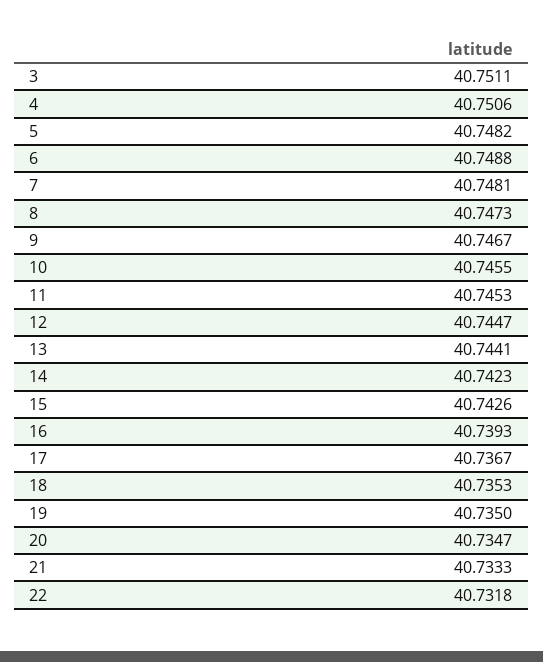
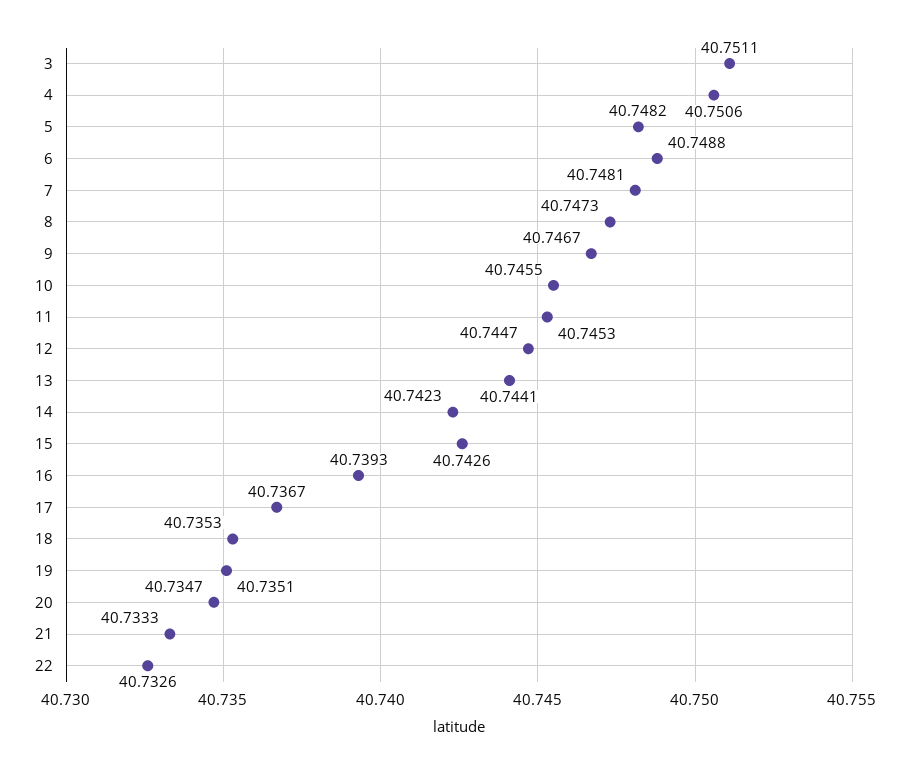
19: 40.735 -> 40.7351
22: 40.7318 -> 40.7326

